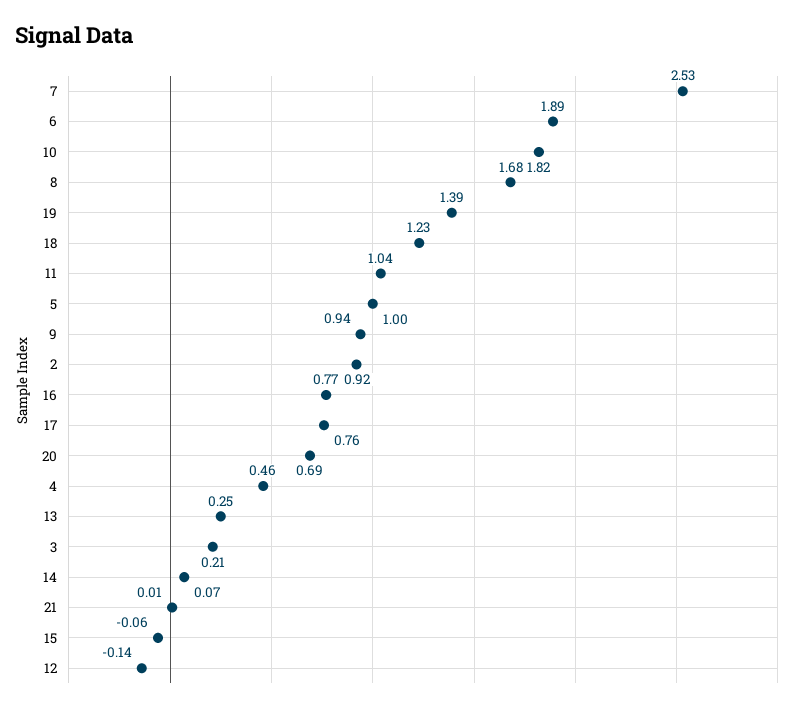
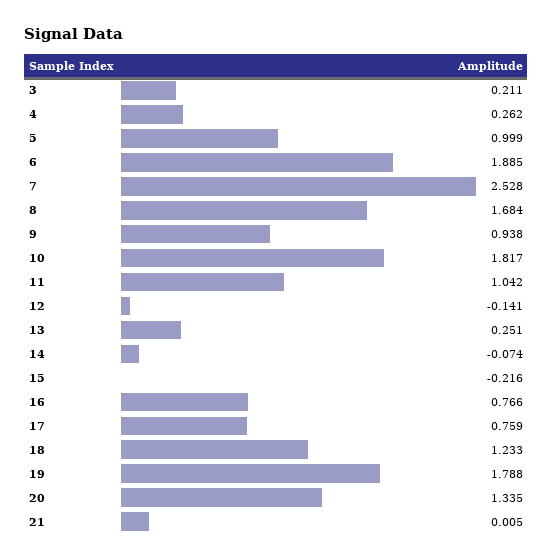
19: 1.39 -> 1.788
2: 0.92 -> none
20: 0.69 -> 1.335
4: 0.46 -> 0.262
14: 0.07 -> -0.074
15: -0.06 -> -0.216

